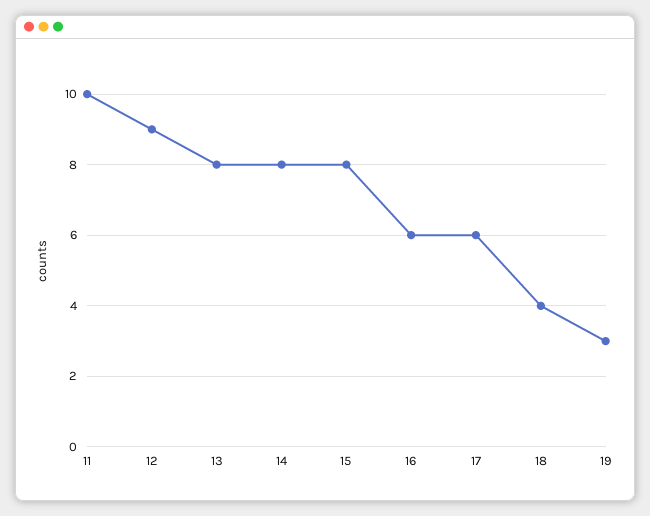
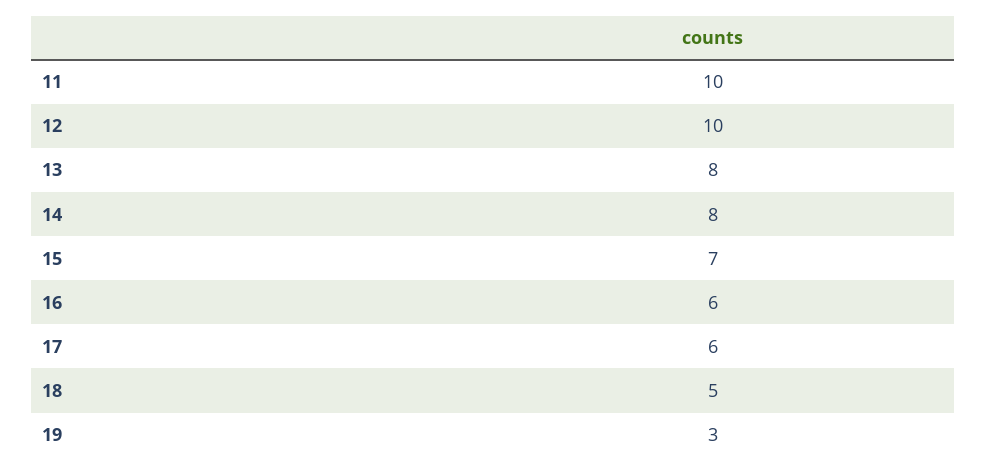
12: 9 -> 10
15: 8 -> 7
18: 4 -> 5

